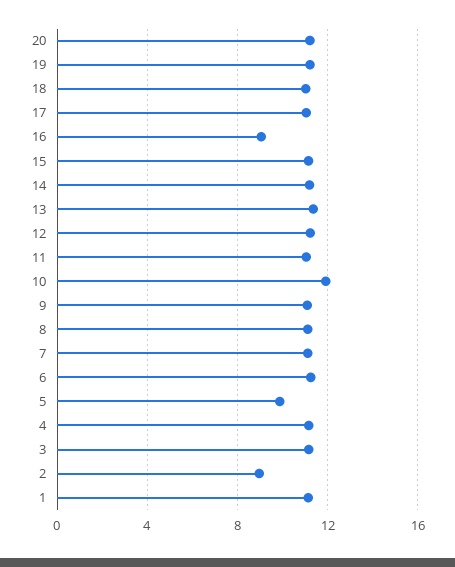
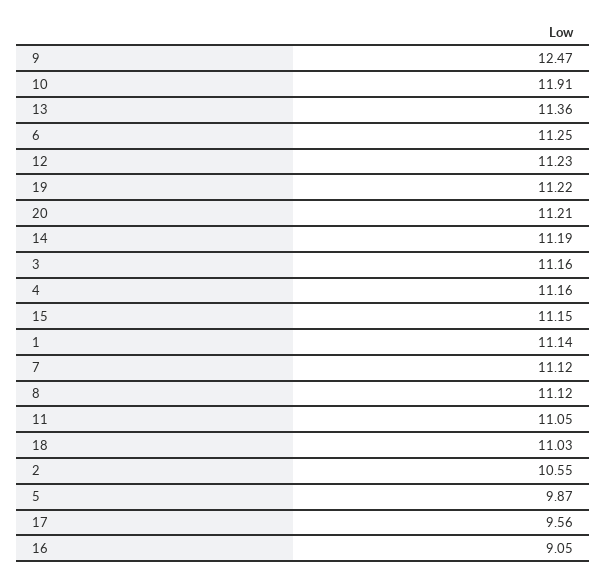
17: 11 -> 9.56
9: 11 -> 12.47
2: 9 -> 10.55

